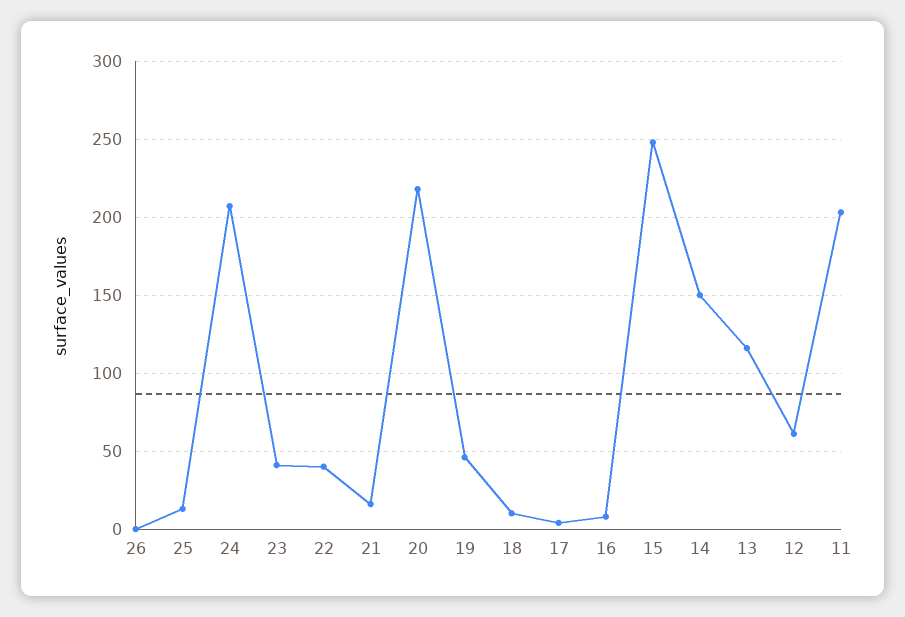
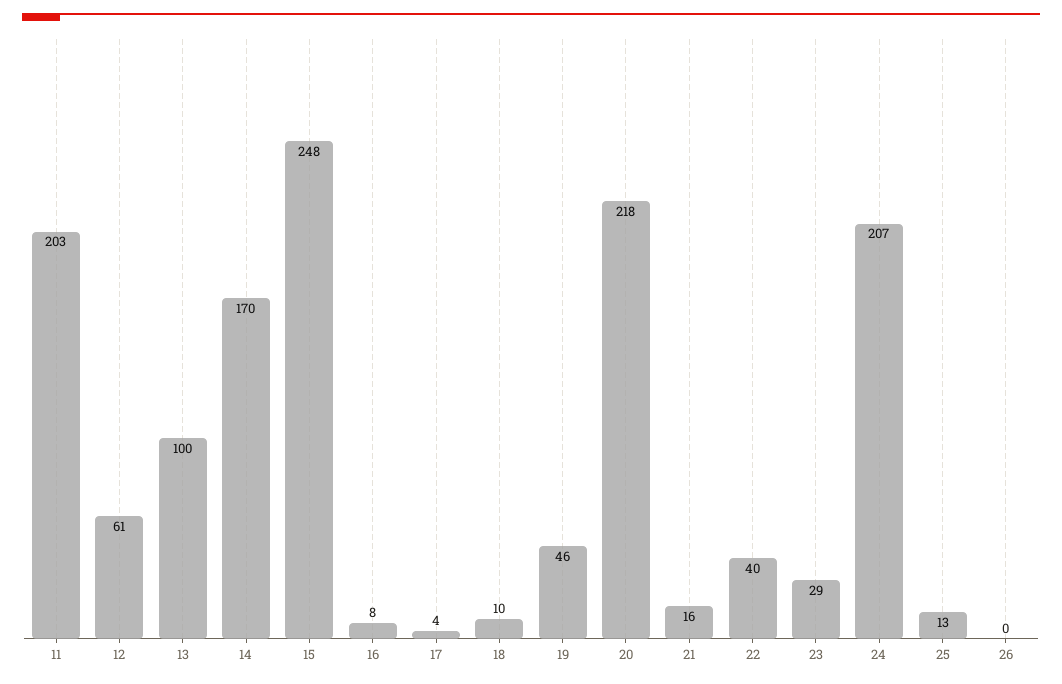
23: 40 -> 29
14: 150 -> 170
13: 115 -> 100

